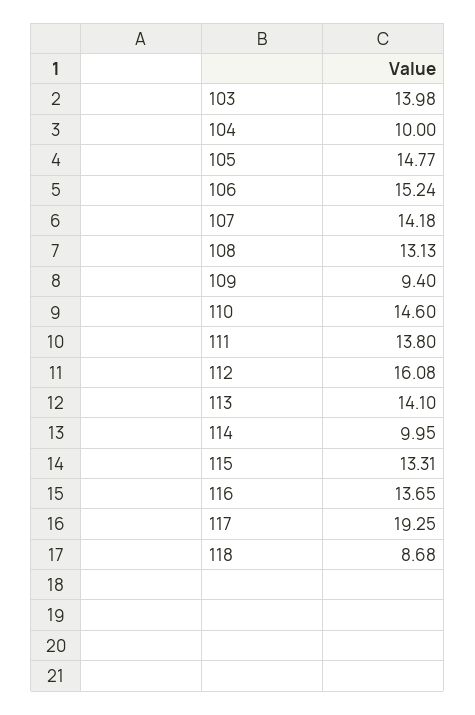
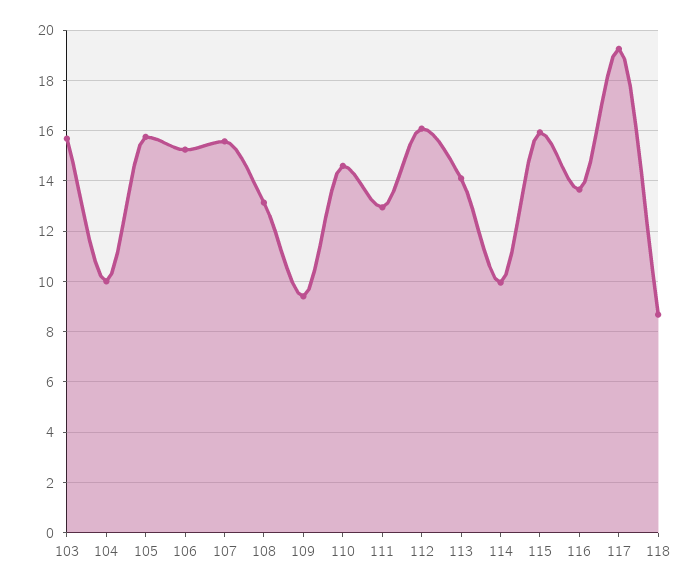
103: 13.98 -> 15.75
105: 14.77 -> 15.75
107: 14.18 -> 15.5
111: 13.8 -> 13
115: 13.31 -> 16

